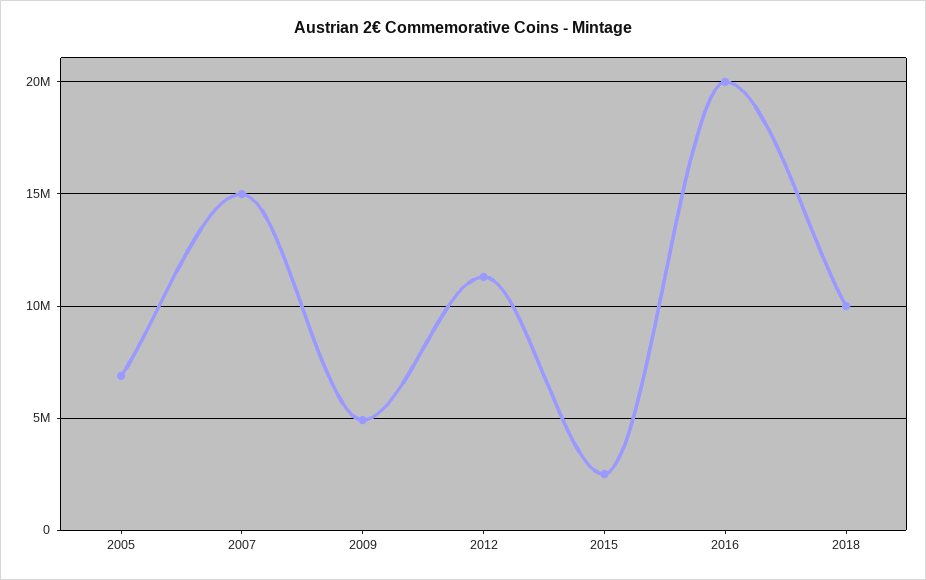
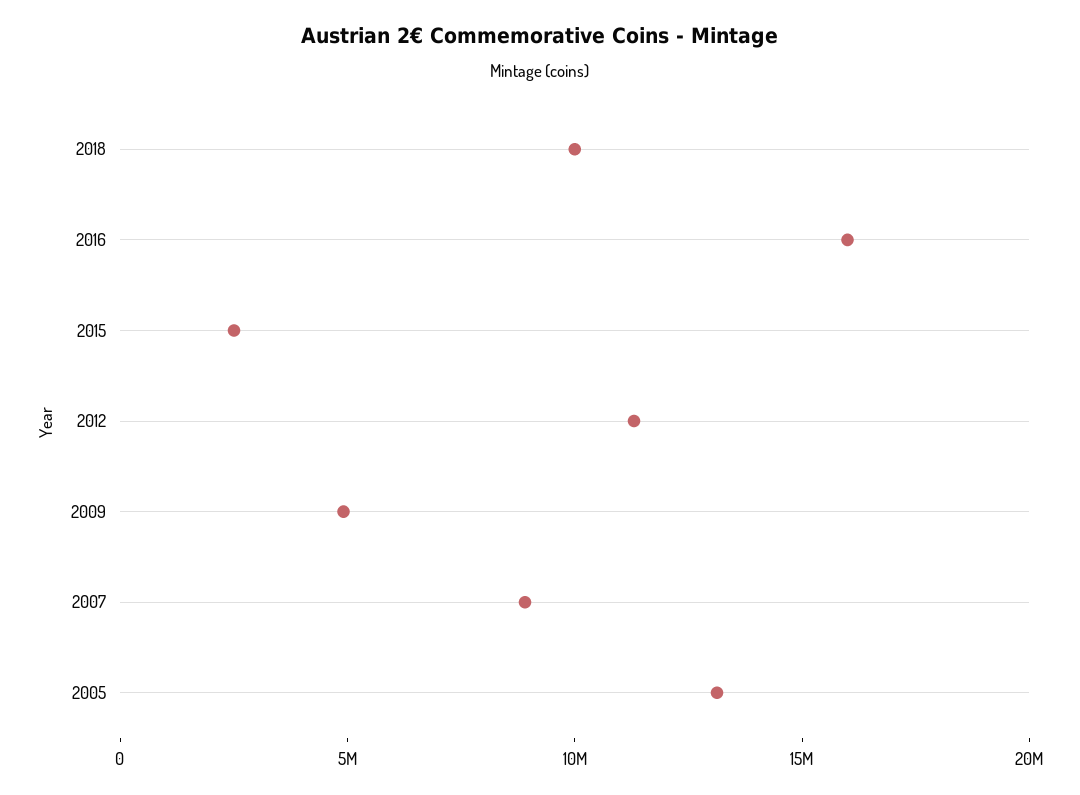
2005: 7000000 -> 13000000
2007: 15000000 -> 9000000
2016: 20000000 -> 16000000

